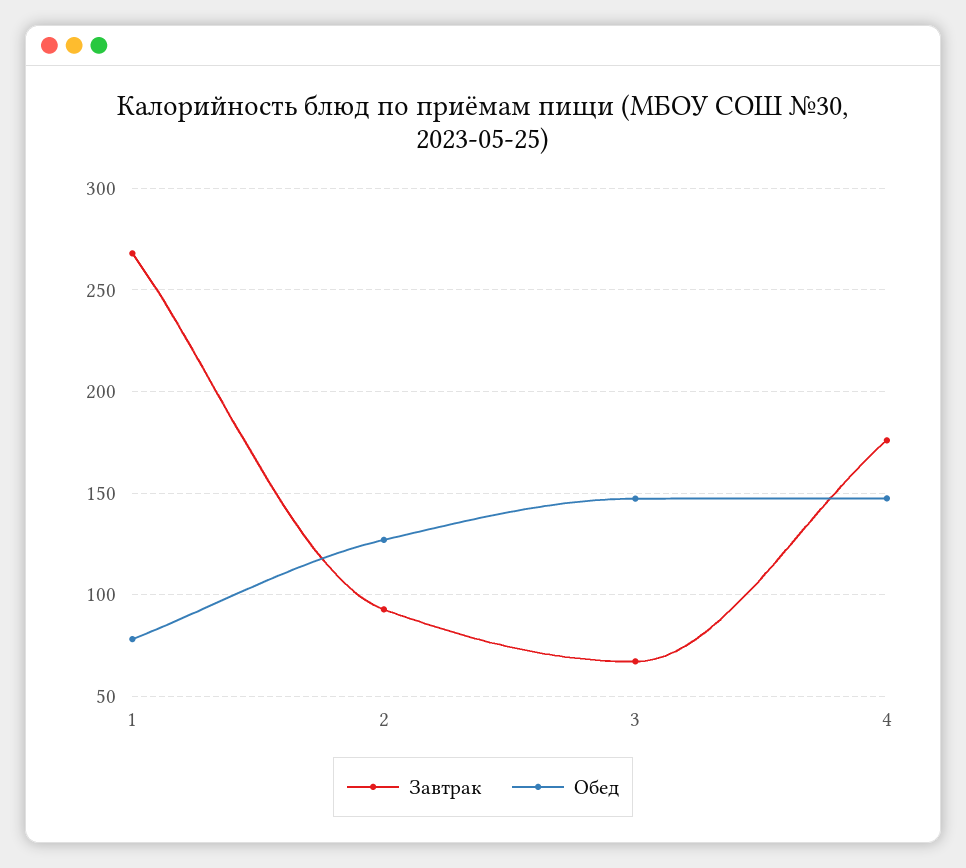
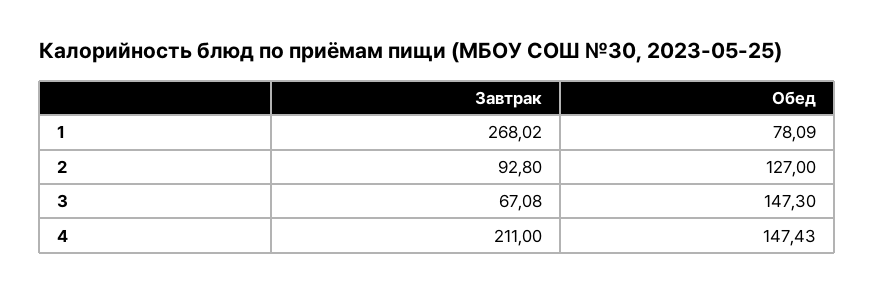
Завтрак, 4: 175 -> 211

